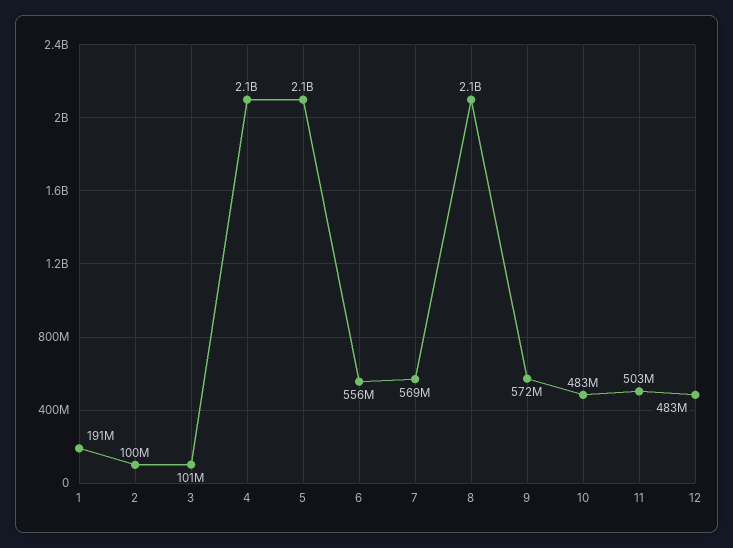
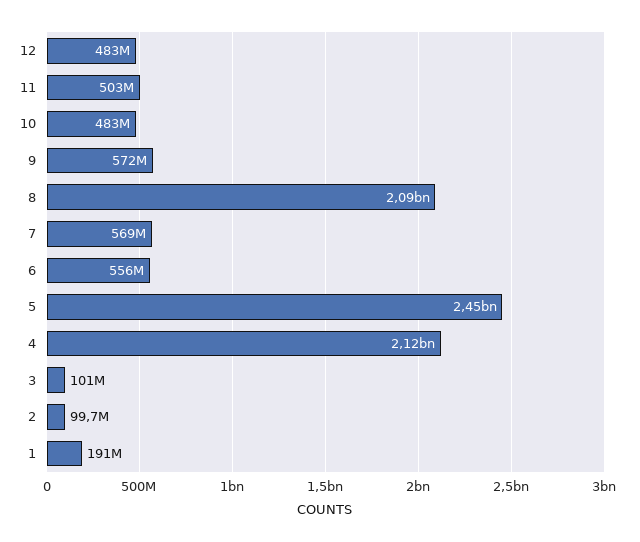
5: 2100000000 -> 2450000000

